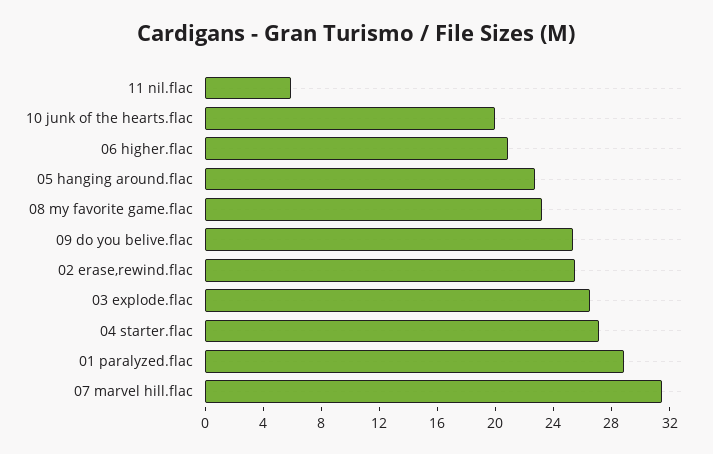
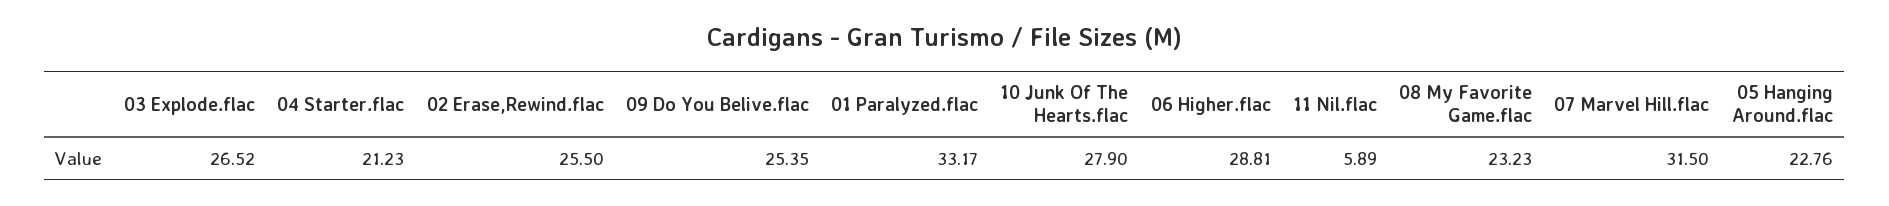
10 junk of the hearts.flac: 20 -> 27.9
06 higher.flac: 21 -> 28.81
04 starter.flac: 27 -> 21.23
01 paralyzed.flac: 29 -> 33.17

